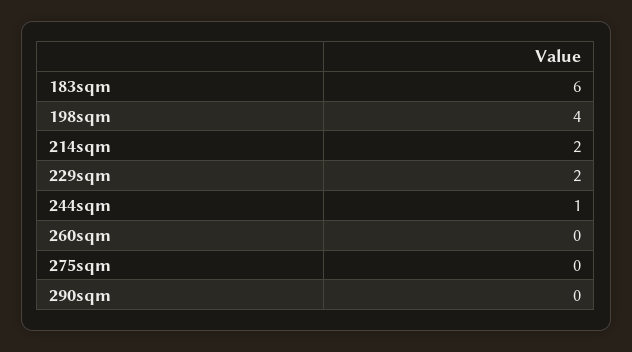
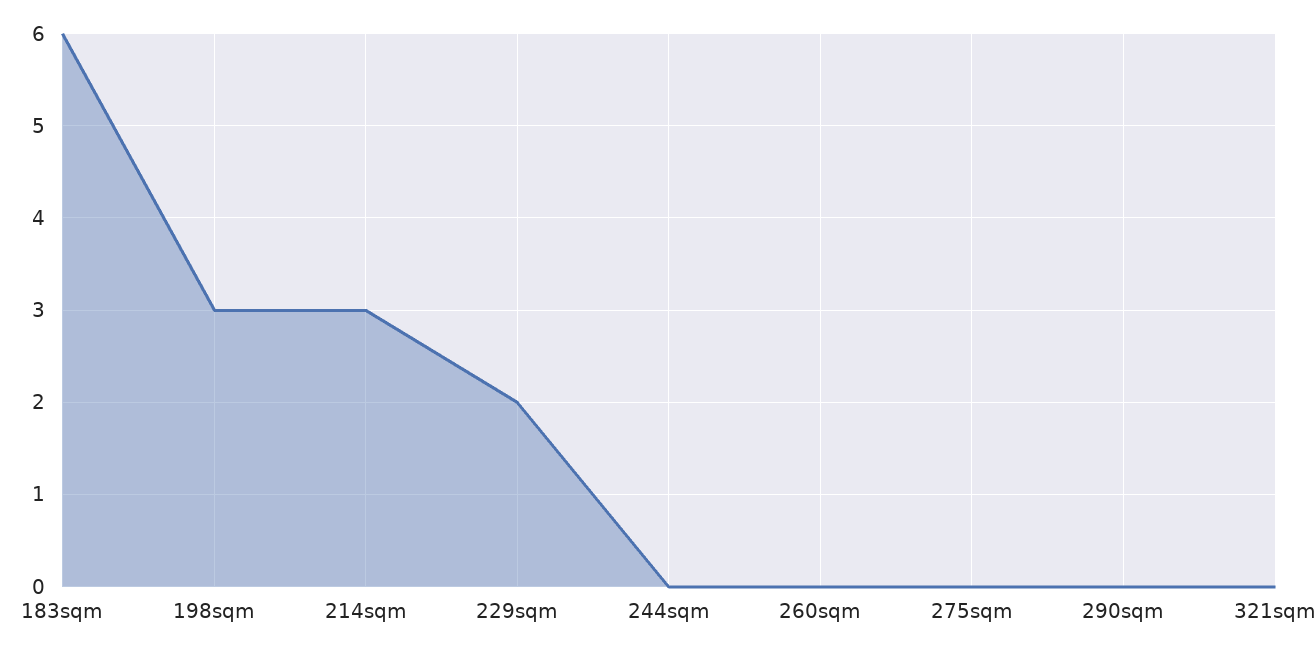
198sqm: 4 -> 3
214sqm: 2 -> 3
244sqm: 1 -> 0
321sqm: none -> 0

